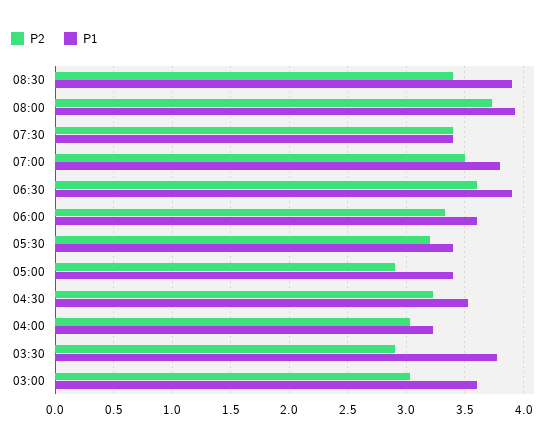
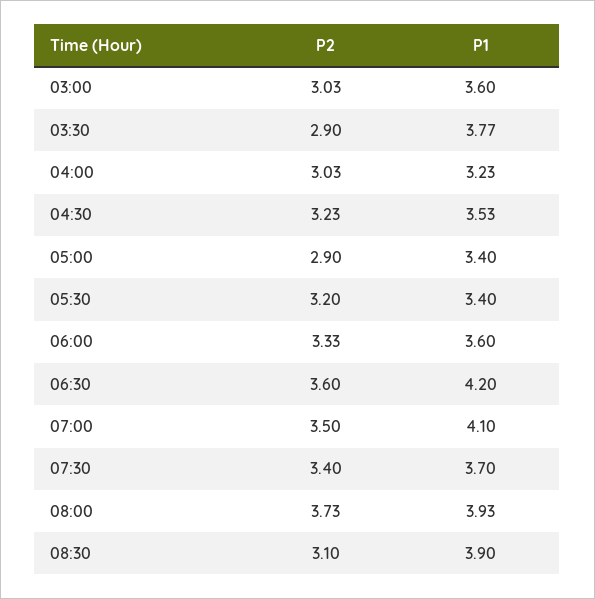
P2, 08:30: 3.4 -> 3.1
P1, 07:30: 3.4 -> 3.7
P1, 07:00: 3.8 -> 4.1
P1, 06:30: 3.9 -> 4.2

